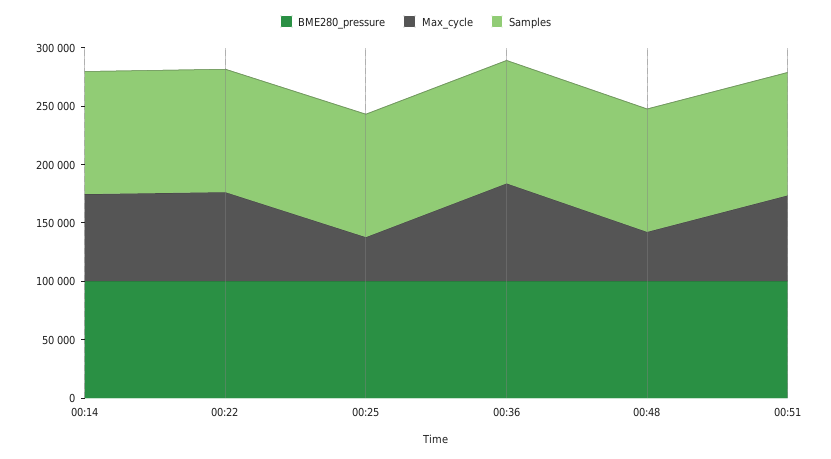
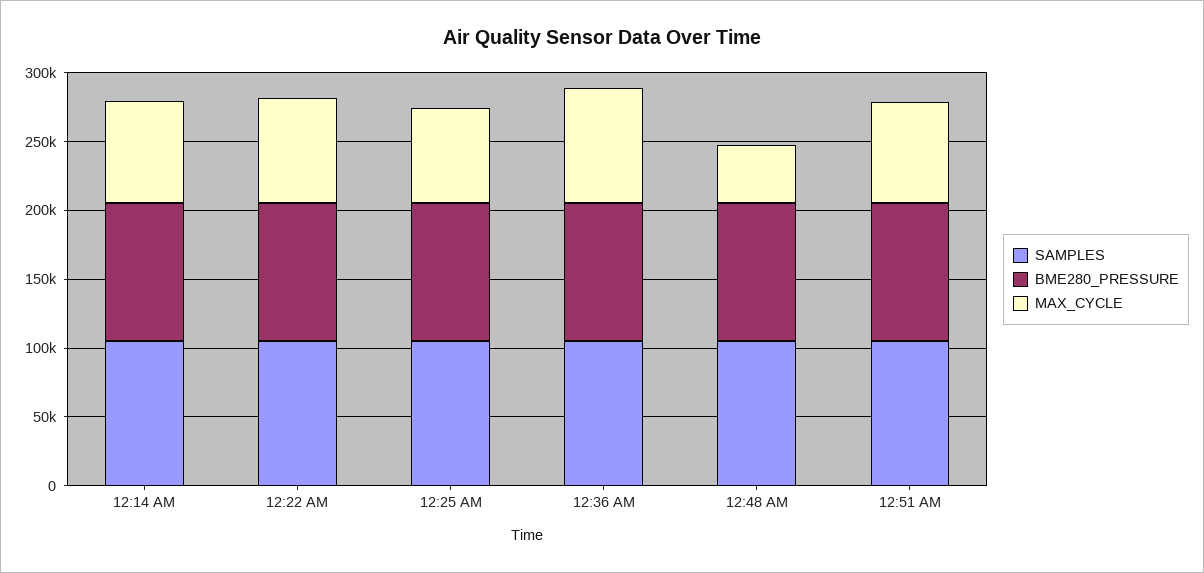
Max_cycle, 00:25: 40000 -> 70000

